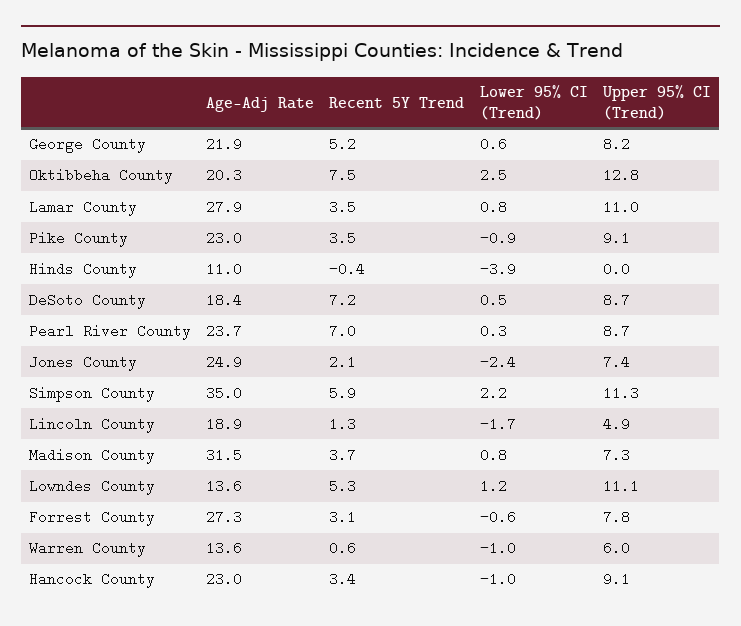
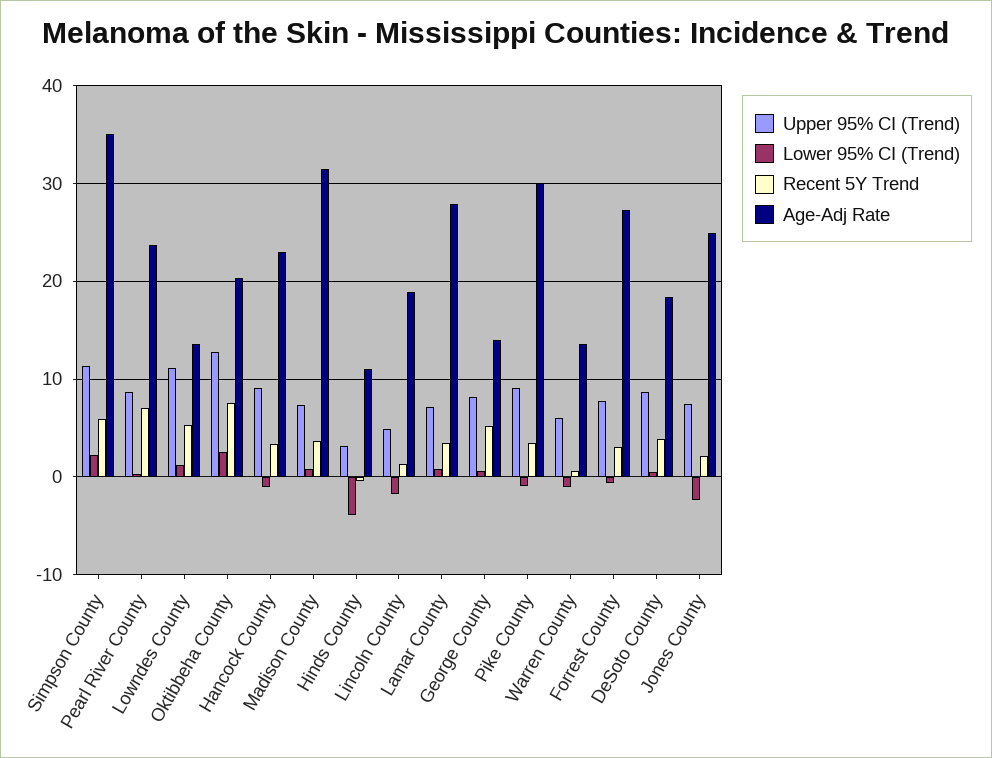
Age-Adj Rate, George County: 21.9 -> 14
Upper 95% CI (Trend), Lamar County: 11 -> 7
Age-Adj Rate, Pike County: 23 -> 30
Upper 95% CI (Trend), Hinds County: 0 -> 3
Recent 5Y Trend, DeSoto County: 7.2 -> 4

